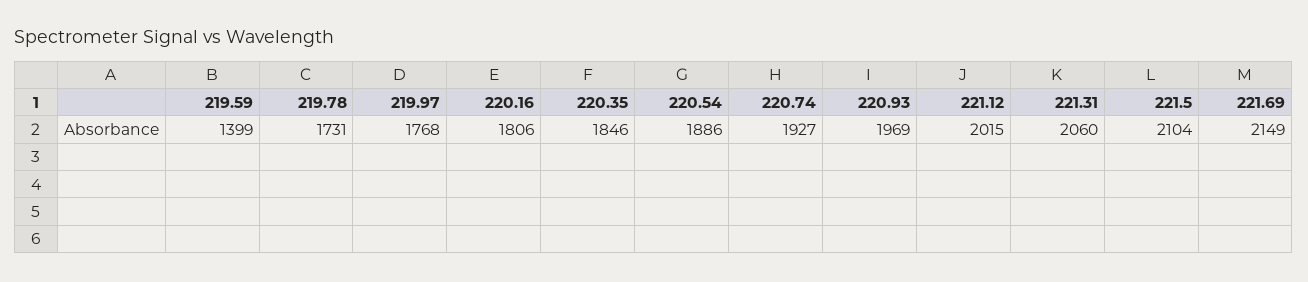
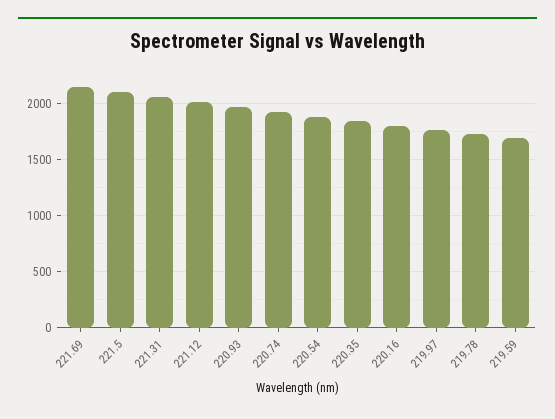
219.59: 1399 -> 1700

